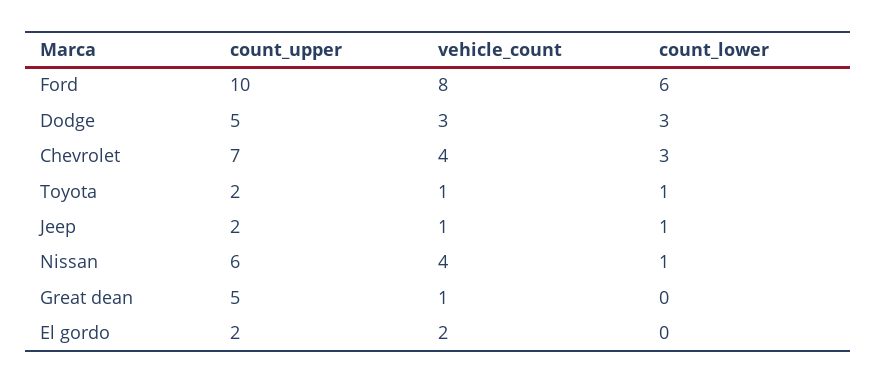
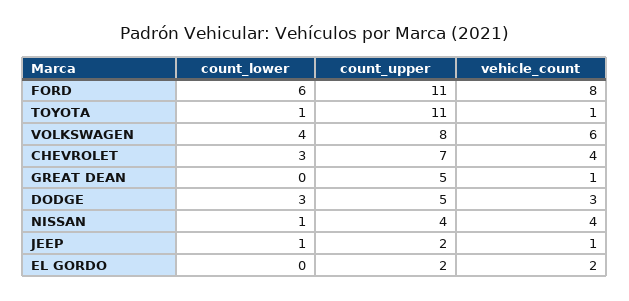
count_upper, Ford: 10 -> 11
count_upper, Toyota: 2 -> 11
count_upper, Nissan: 6 -> 4
count_lower, VOLKSWAGEN: none -> 4
count_upper, VOLKSWAGEN: none -> 8
vehicle_count, VOLKSWAGEN: none -> 6

